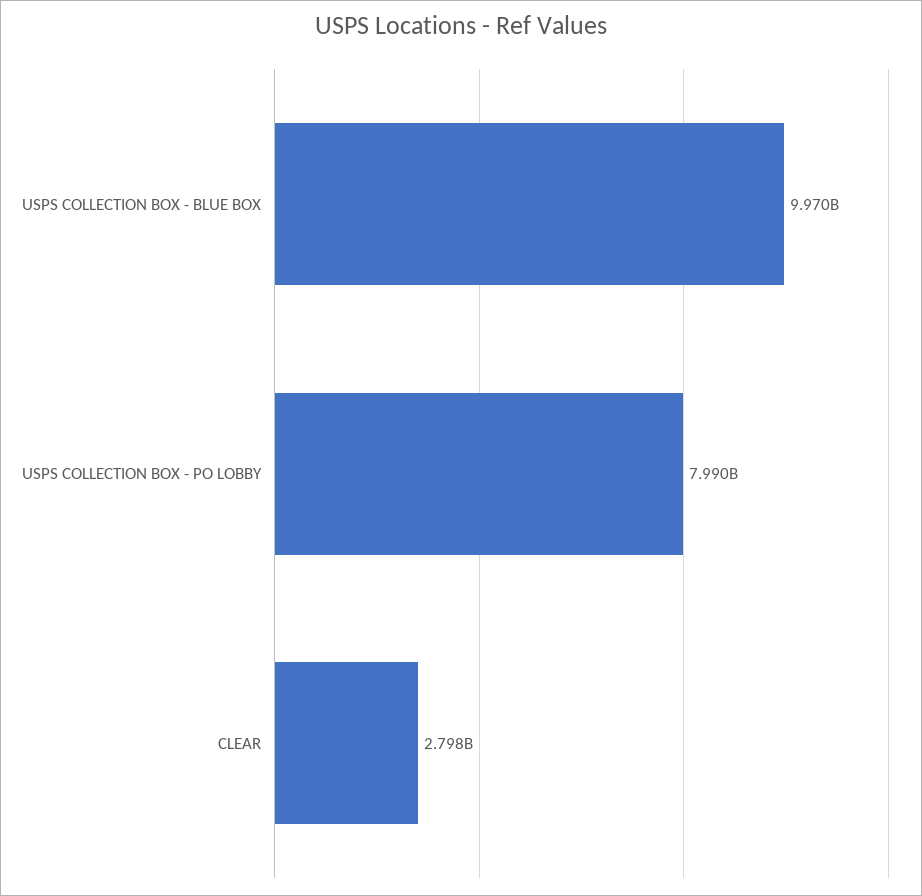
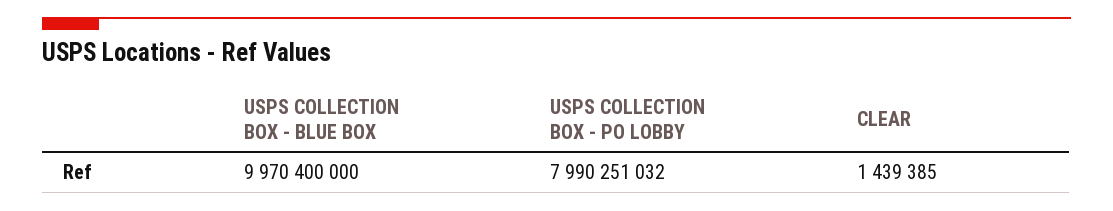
CLEAR: 2798000000 -> 1439385

